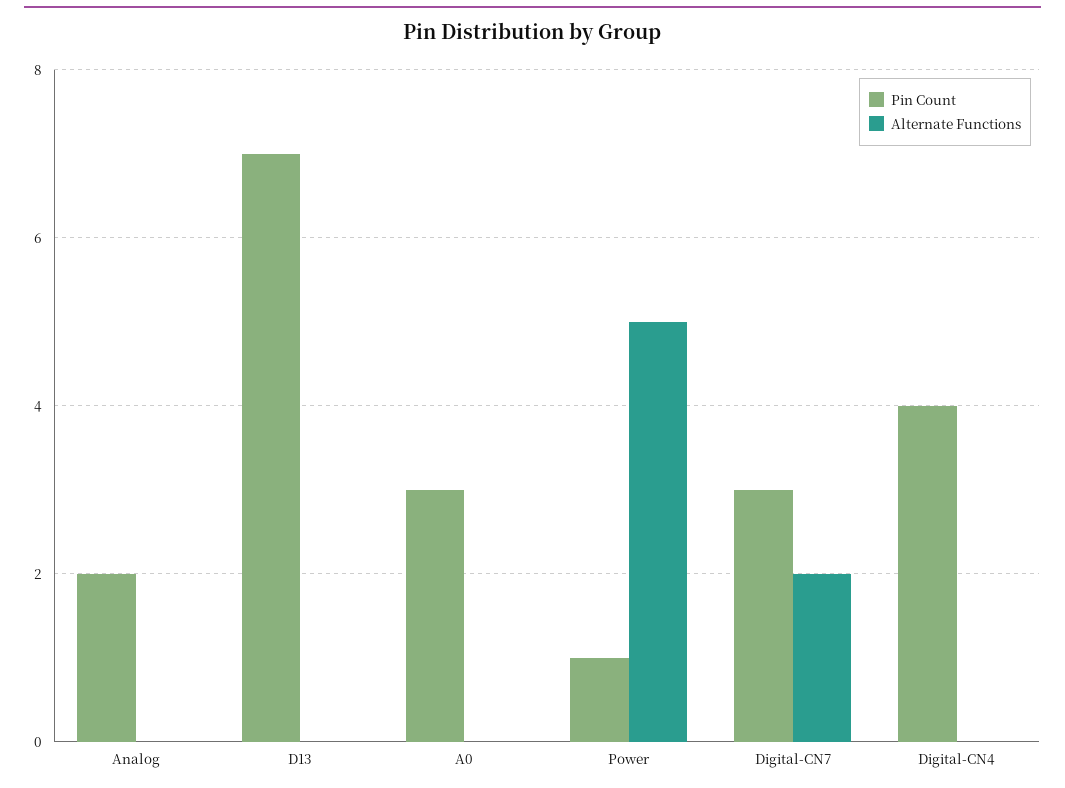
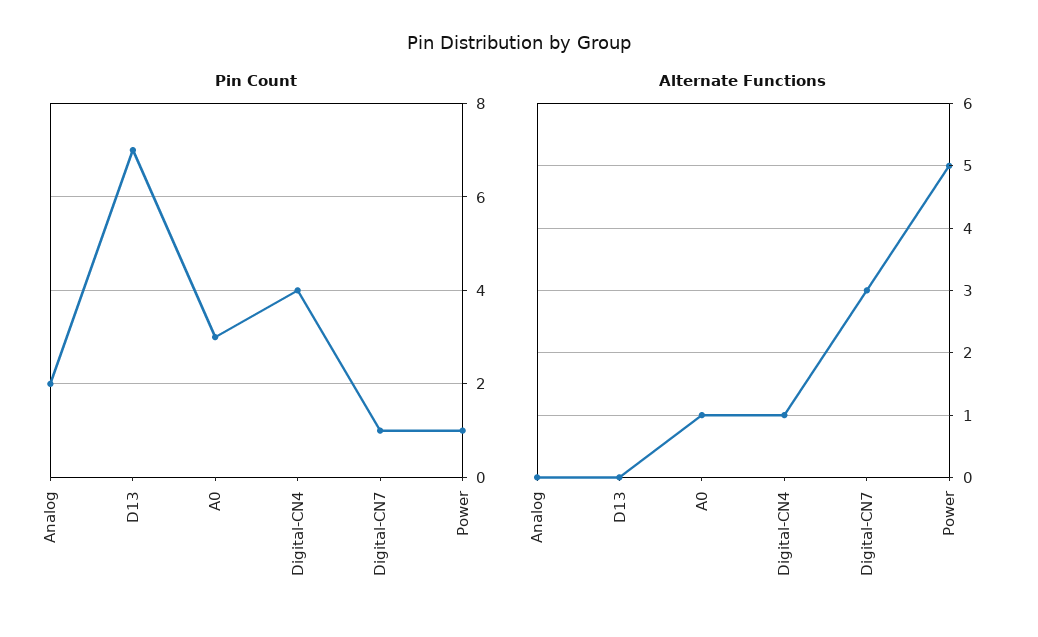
Alternate Functions, A0: 0 -> 1
Pin Count, Digital-CN7: 3 -> 1
Alternate Functions, Digital-CN7: 2 -> 3
Alternate Functions, Digital-CN4: 0 -> 1

